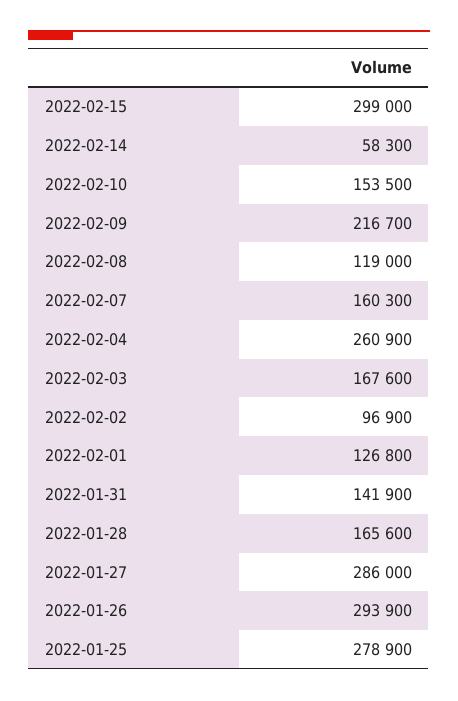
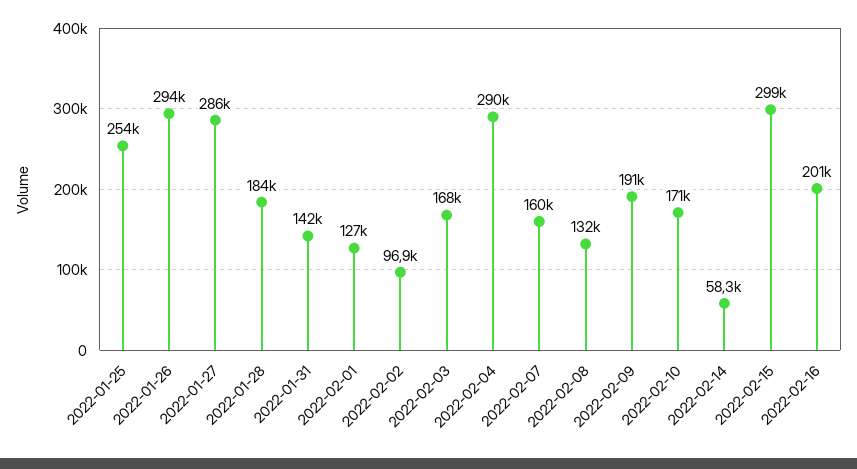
2022-02-10: 153500 -> 171000
2022-02-09: 216700 -> 191000
2022-02-08: 119000 -> 132000
2022-02-04: 260900 -> 290000
2022-01-28: 165600 -> 184000
2022-01-25: 278900 -> 254000
2022-02-16: none -> 201000

